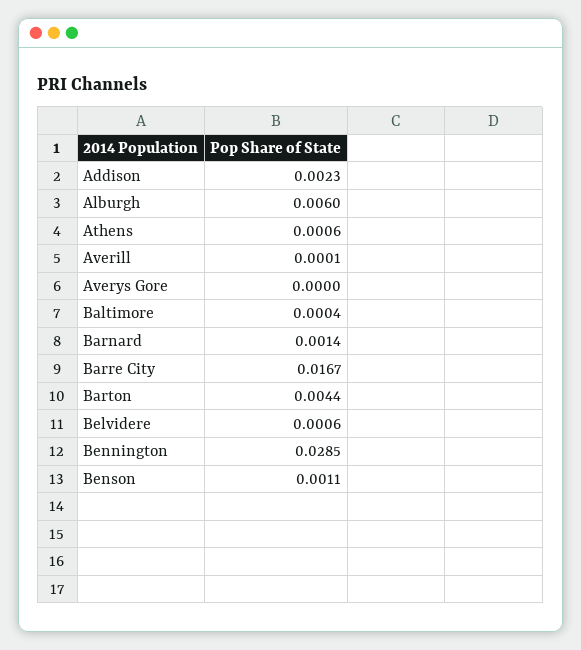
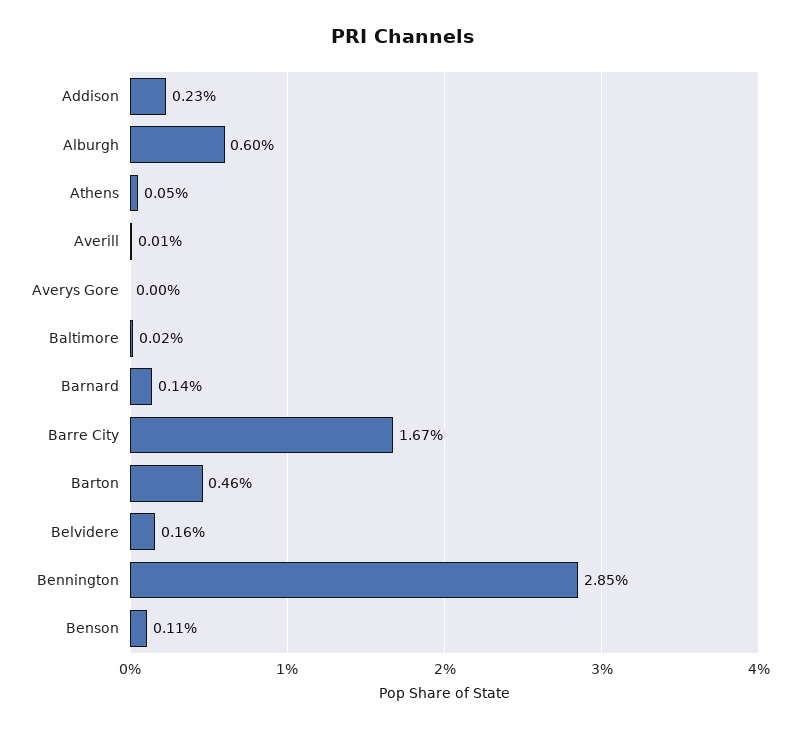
Athens: 0.0006 -> 0.0005
Baltimore: 0.0004 -> 0.0002
Barton: 0.0044 -> 0.0046
Belvidere: 0.0006 -> 0.0016

